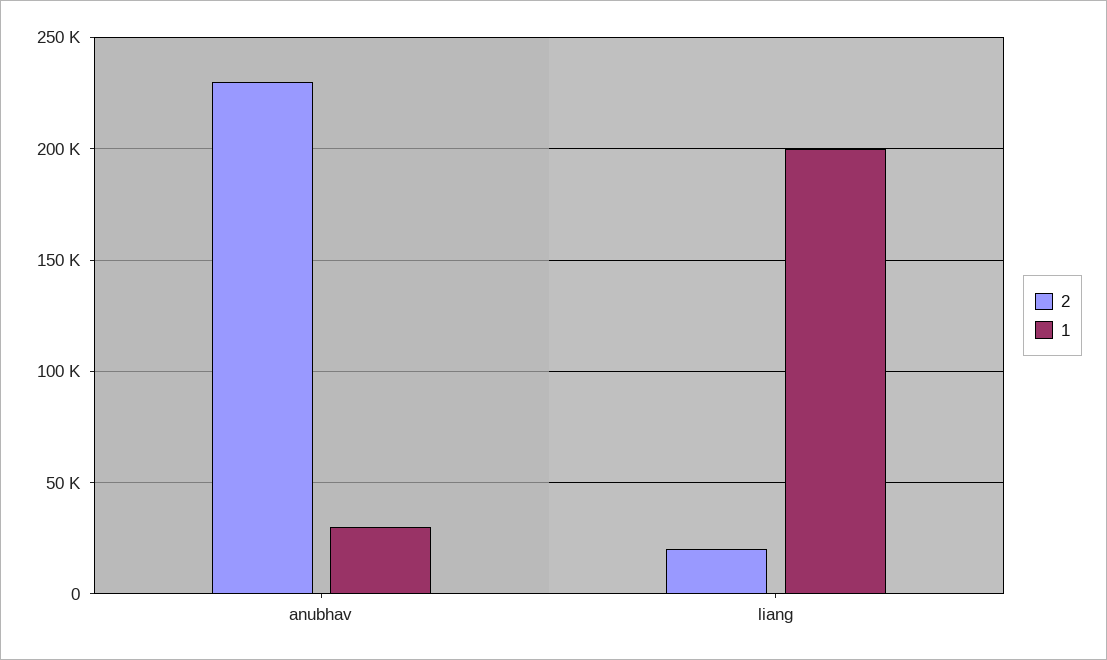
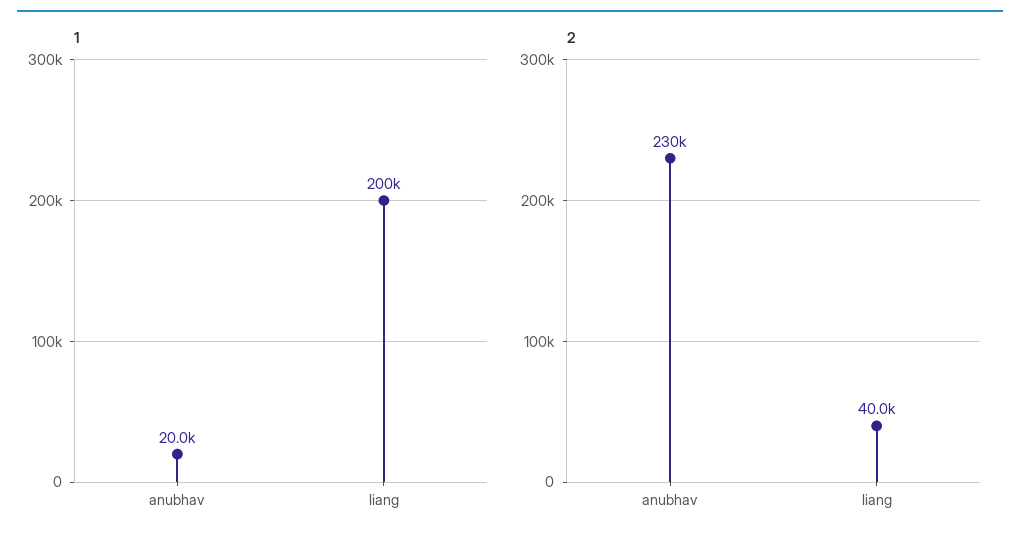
1, anubhav: 30000 -> 20000
2, liang: 20000 -> 40000

